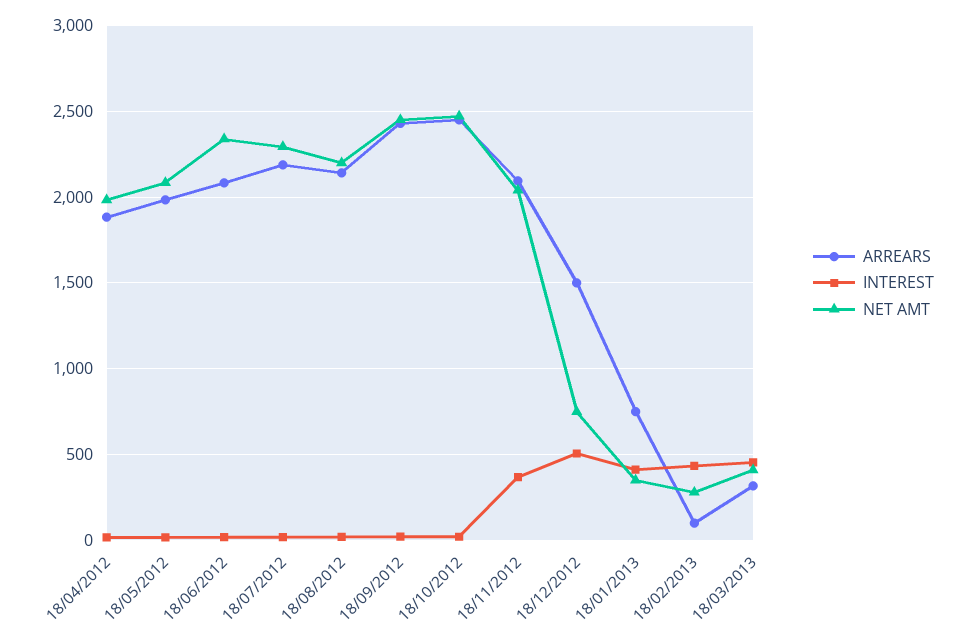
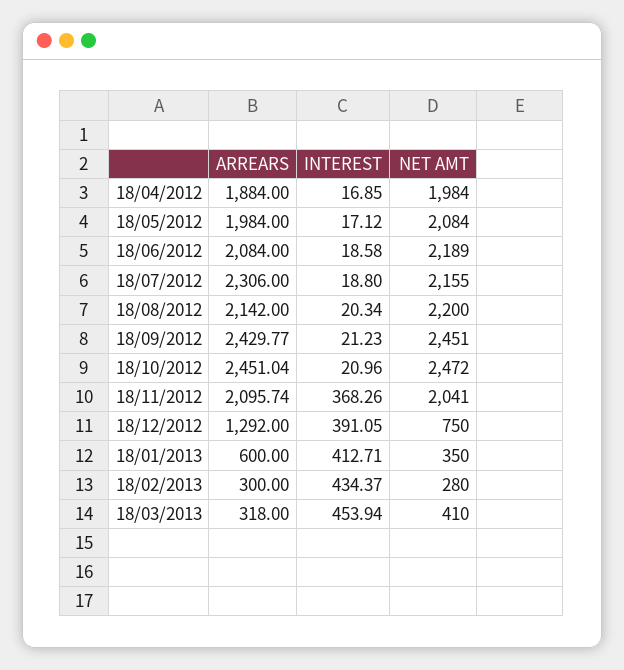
NET AMT, 18/06/2012: 2350 -> 2189
ARREARS, 18/07/2012: 2200 -> 2306
NET AMT, 18/07/2012: 2300 -> 2155
ARREARS, 18/12/2012: 1500 -> 1292
INTEREST, 18/12/2012: 500 -> 391.05
ARREARS, 18/01/2013: 750 -> 600
ARREARS, 18/02/2013: 100 -> 300

